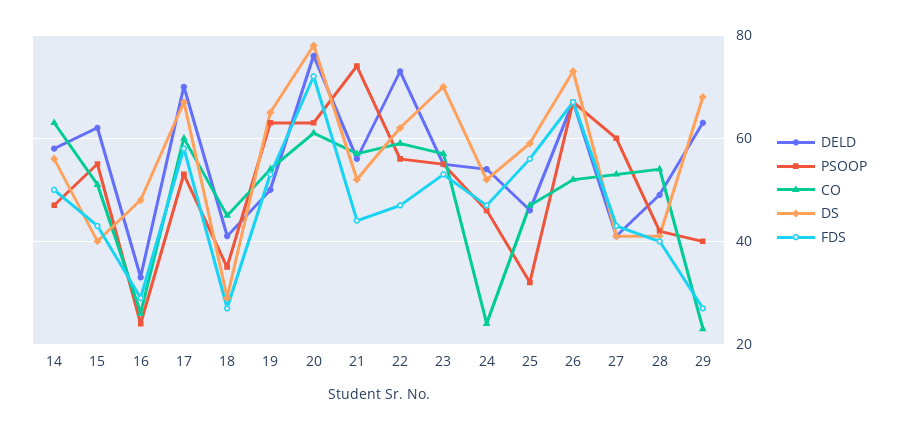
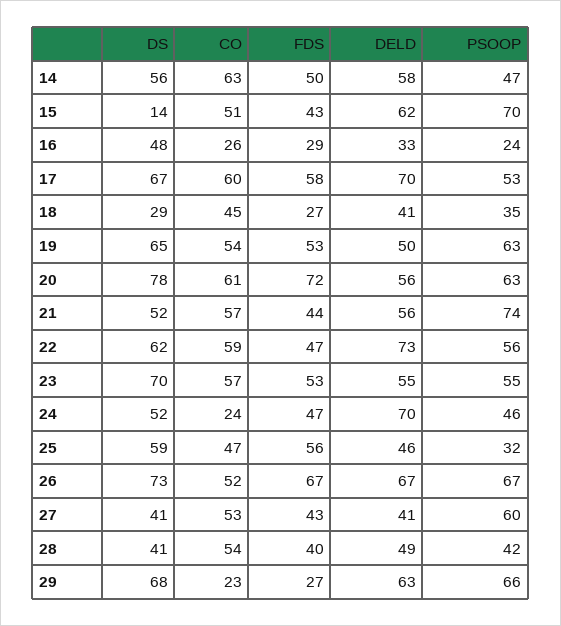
PSOOP, 15: 55 -> 70
DS, 15: 40 -> 14
DELD, 20: 75 -> 56
DELD, 24: 55 -> 70
PSOOP, 29: 40 -> 66

